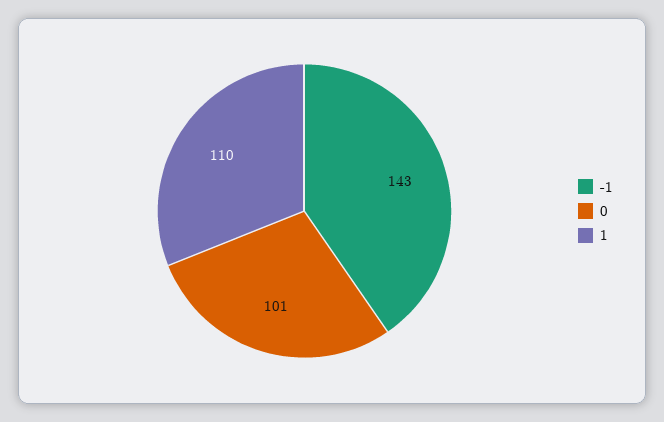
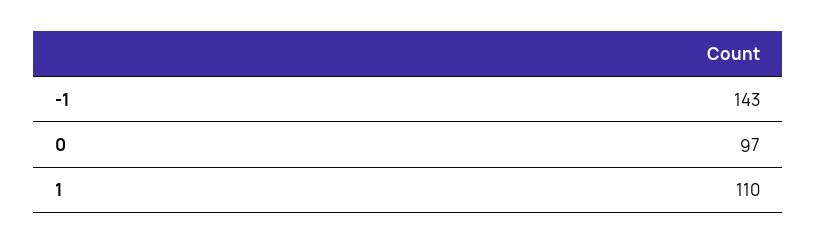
0: 101 -> 97

